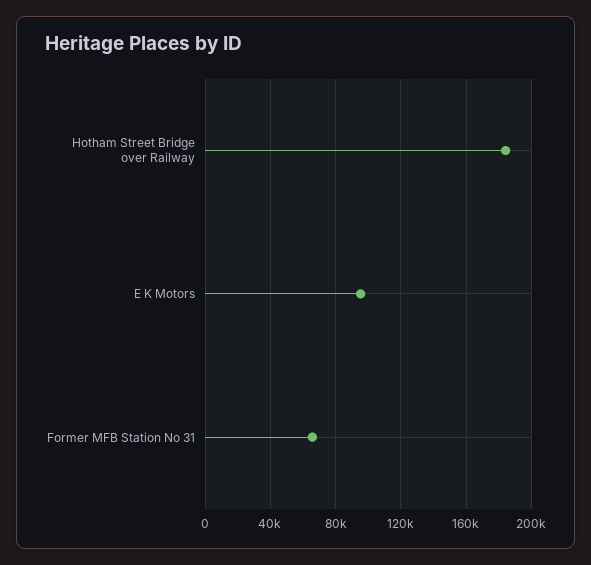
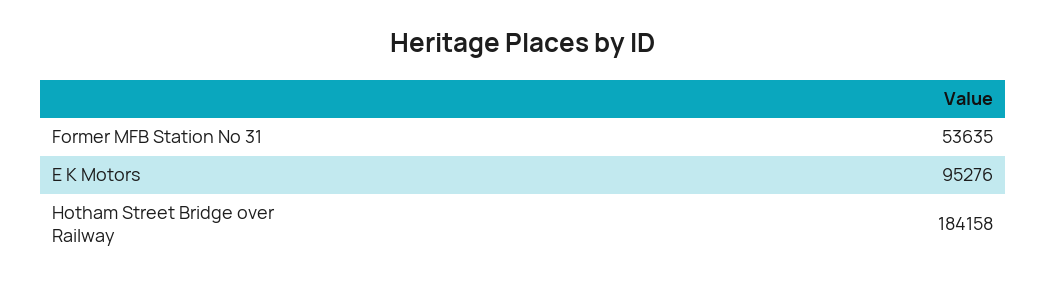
Former MFB Station No 31: 65000 -> 53635

